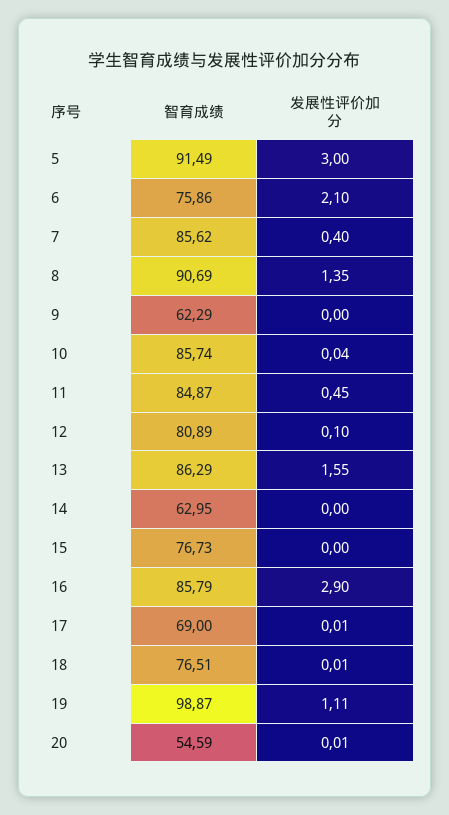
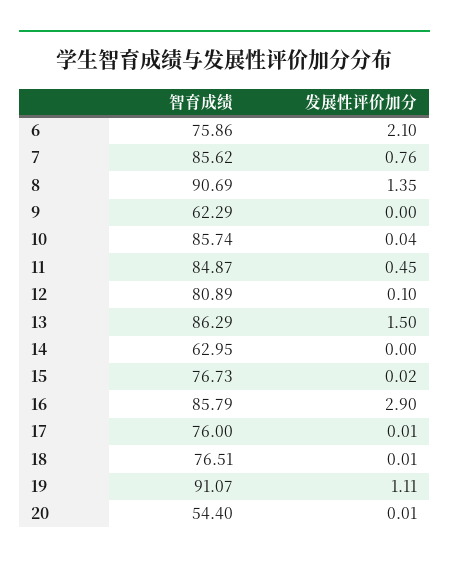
智育成绩, 5: 91.49 -> none
发展性评价加分, 5: 3 -> none
发展性评价加分, 7: 0.4 -> 0.76
发展性评价加分, 13: 1.55 -> 1.5
发展性评价加分, 15: 0 -> 0.02
智育成绩, 17: 69 -> 76
智育成绩, 19: 98.87 -> 91.07
智育成绩, 20: 54.59 -> 54.4

